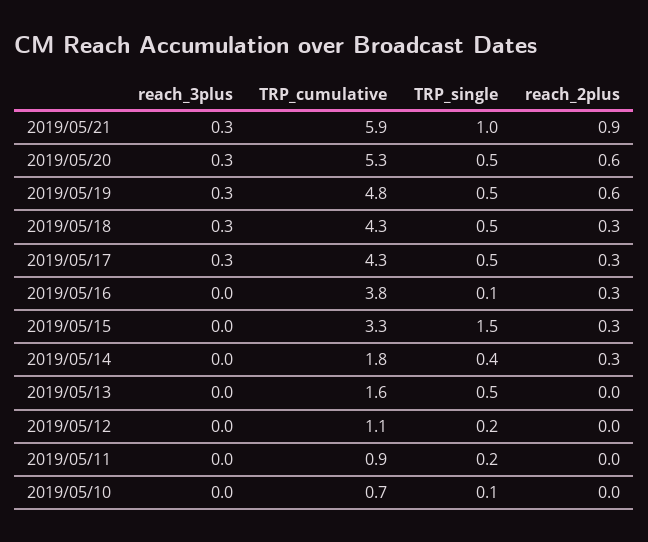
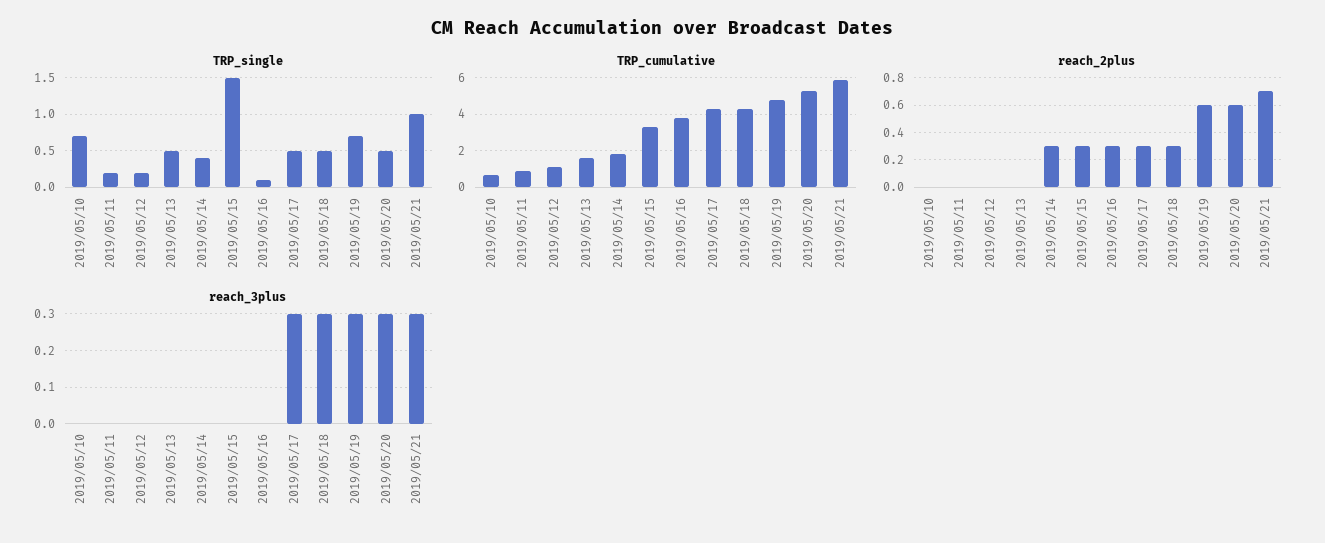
reach_2plus, 2019/05/21: 0.9 -> 0.7
TRP_single, 2019/05/19: 0.5 -> 0.7
TRP_single, 2019/05/10: 0.1 -> 0.7

